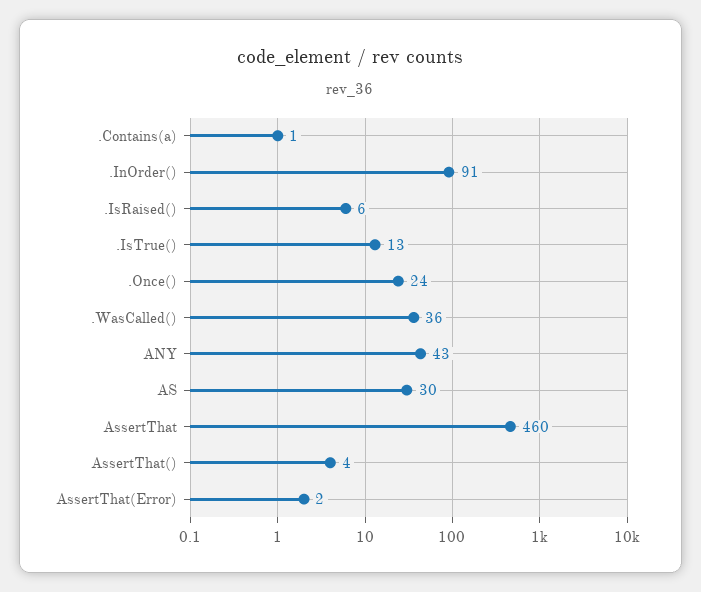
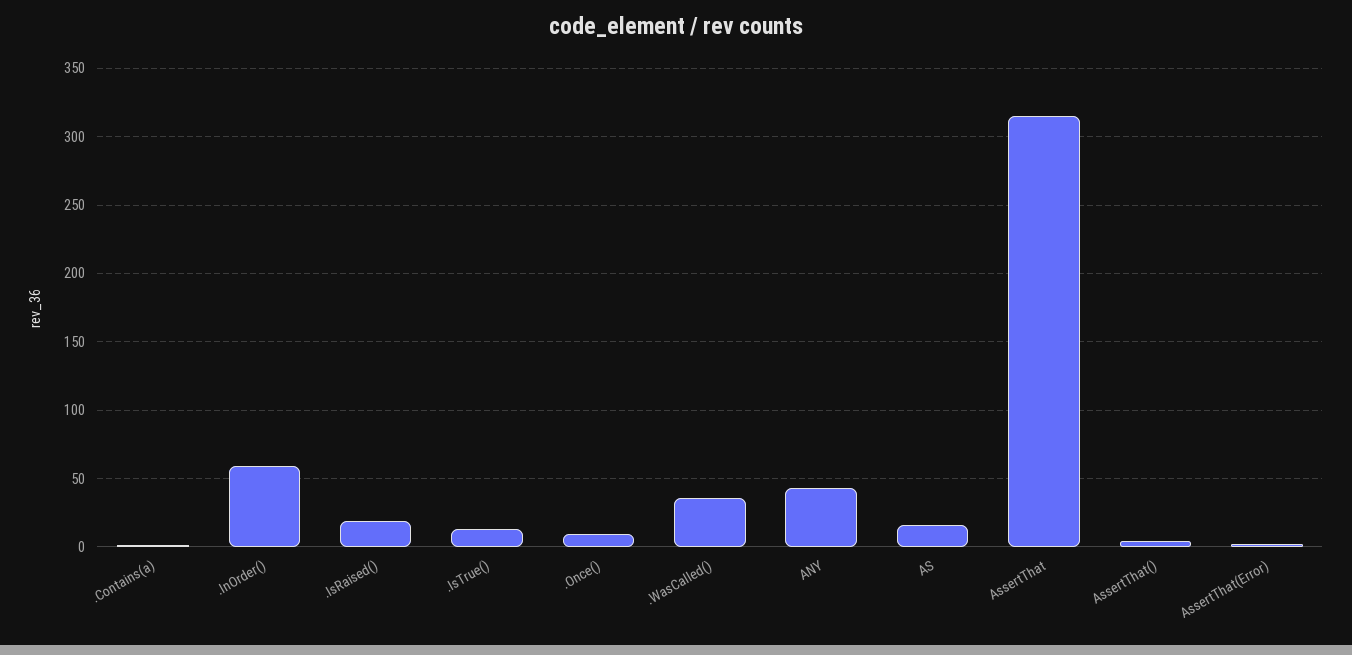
.InOrder(): 91 -> 60
.IsRaised(): 6 -> 20
.Once(): 24 -> 10
AS: 30 -> 15
AssertThat: 460 -> 315

